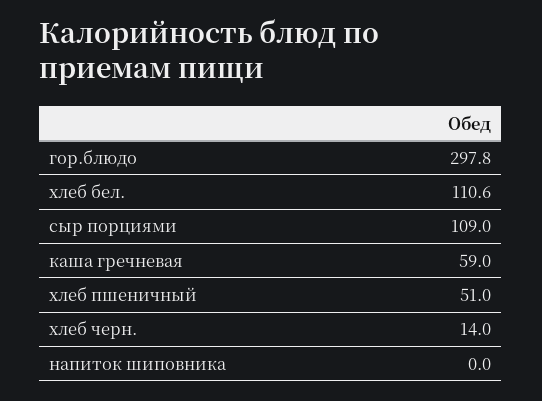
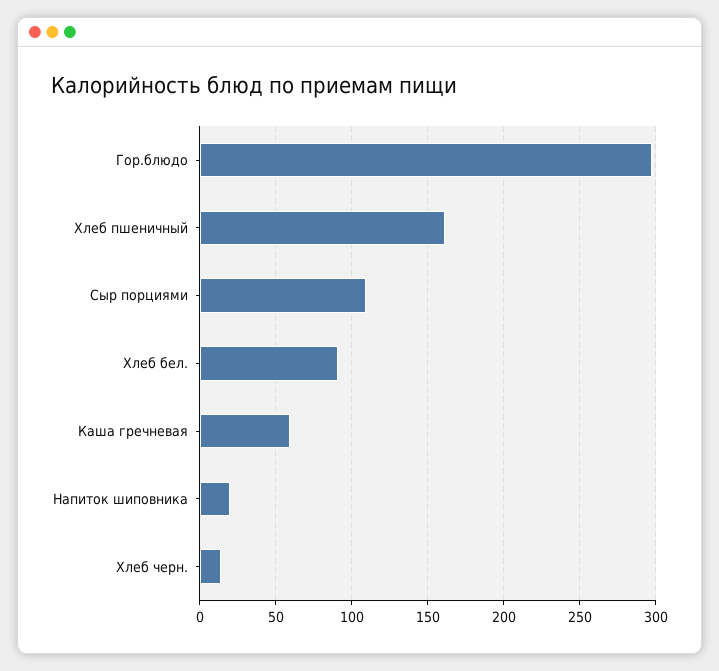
хлеб бел.: 110.6 -> 90
хлеб пшеничный: 51 -> 160
напиток шиповника: 0 -> 20

